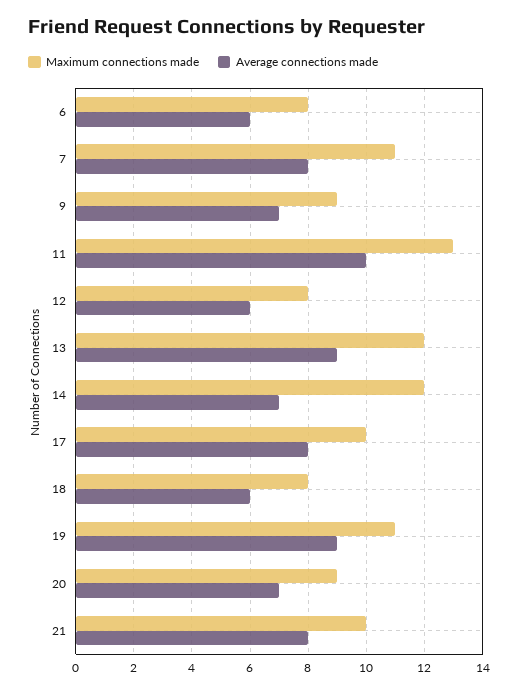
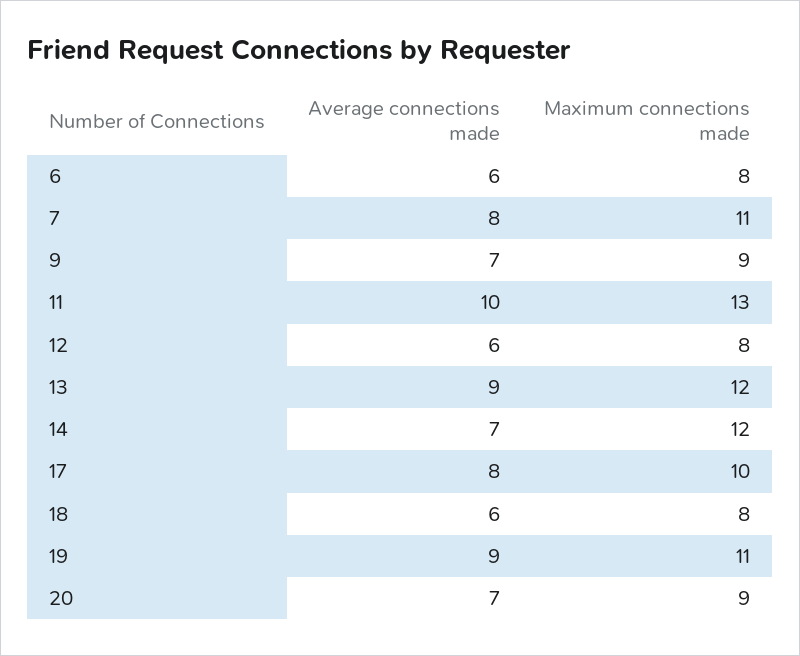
Maximum connections made, 21: 10 -> none
Average connections made, 21: 8 -> none

